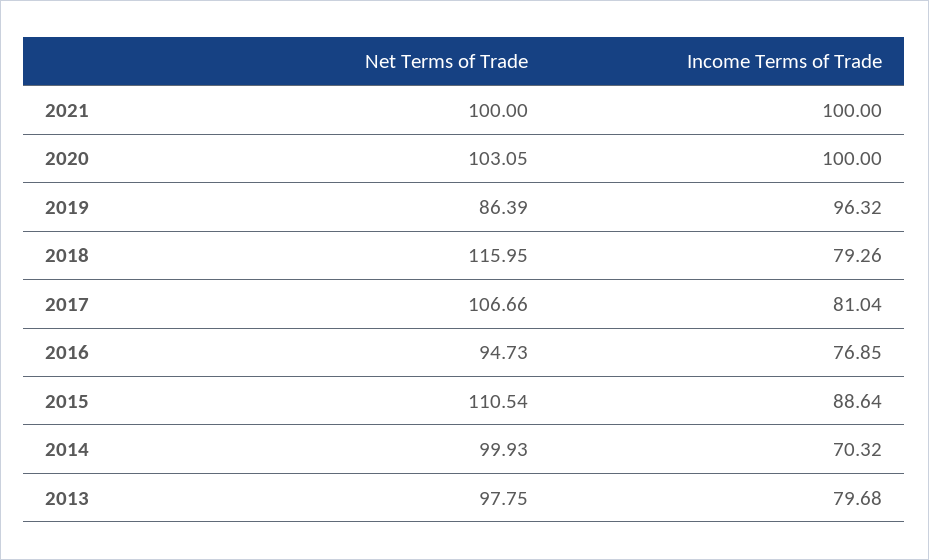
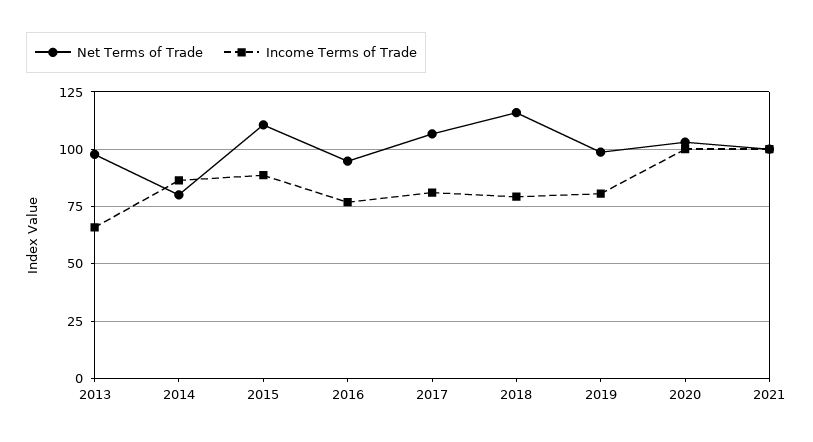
Net Terms of Trade, 2019: 86.39 -> 100
Income Terms of Trade, 2019: 96.32 -> 80
Net Terms of Trade, 2014: 99.93 -> 80
Income Terms of Trade, 2014: 70.32 -> 85
Income Terms of Trade, 2013: 79.68 -> 65

